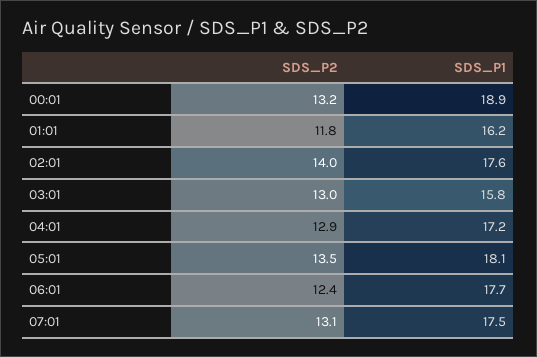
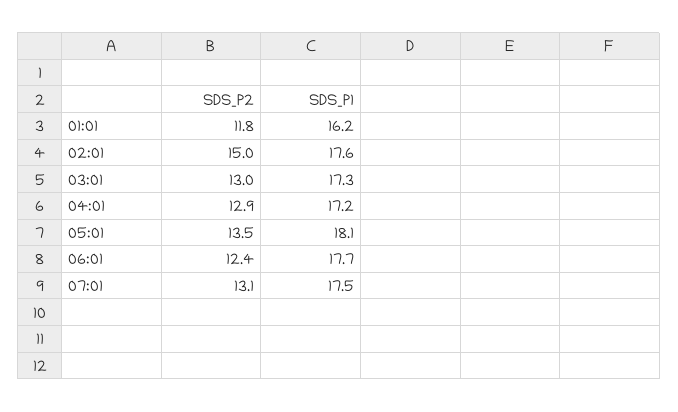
SDS_P2, 00:01: 13.2 -> none
SDS_P1, 00:01: 18.9 -> none
SDS_P2, 02:01: 14 -> 15
SDS_P1, 03:01: 15.8 -> 17.3

